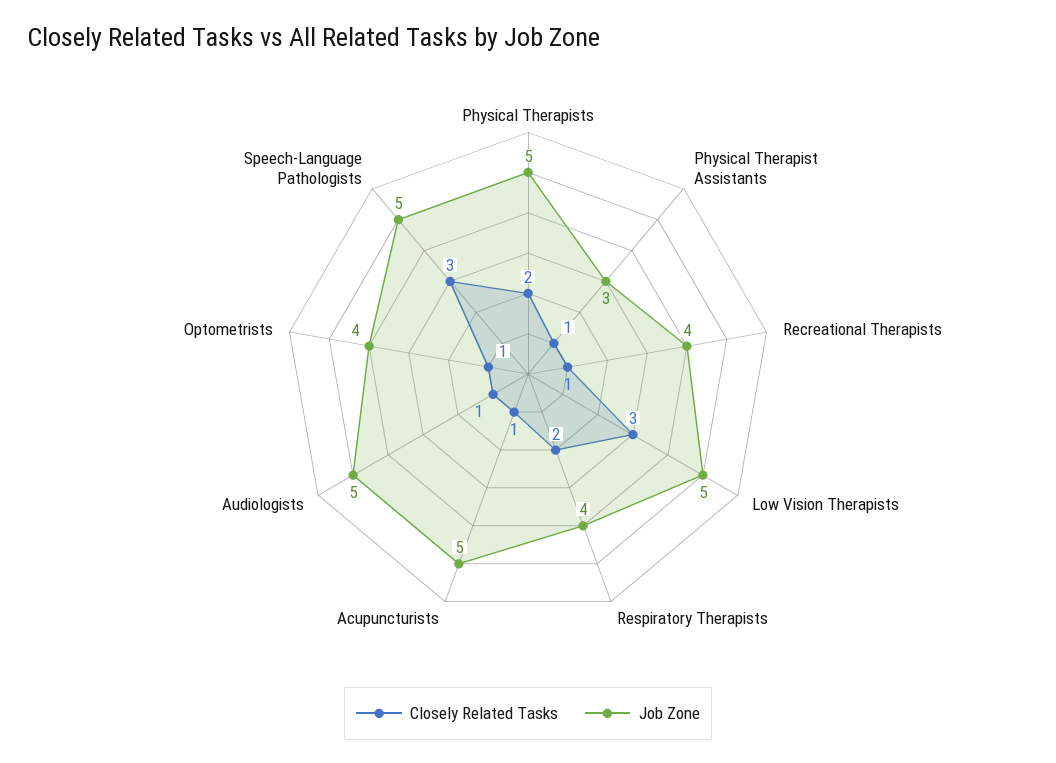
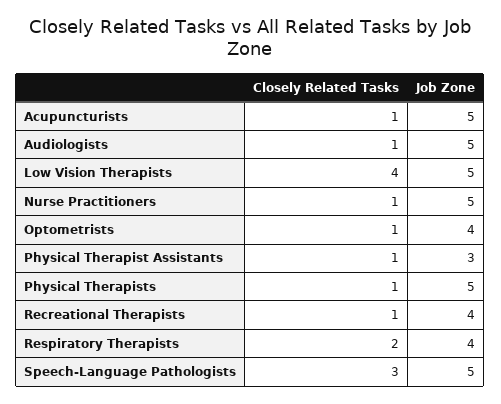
Closely Related Tasks, Physical Therapists: 2 -> 1
Closely Related Tasks, Low Vision Therapists: 3 -> 4
Closely Related Tasks, Nurse Practitioners: none -> 1
Job Zone, Nurse Practitioners: none -> 5

